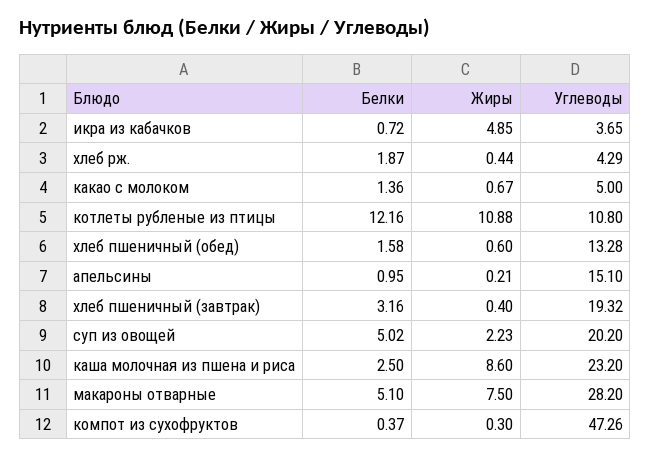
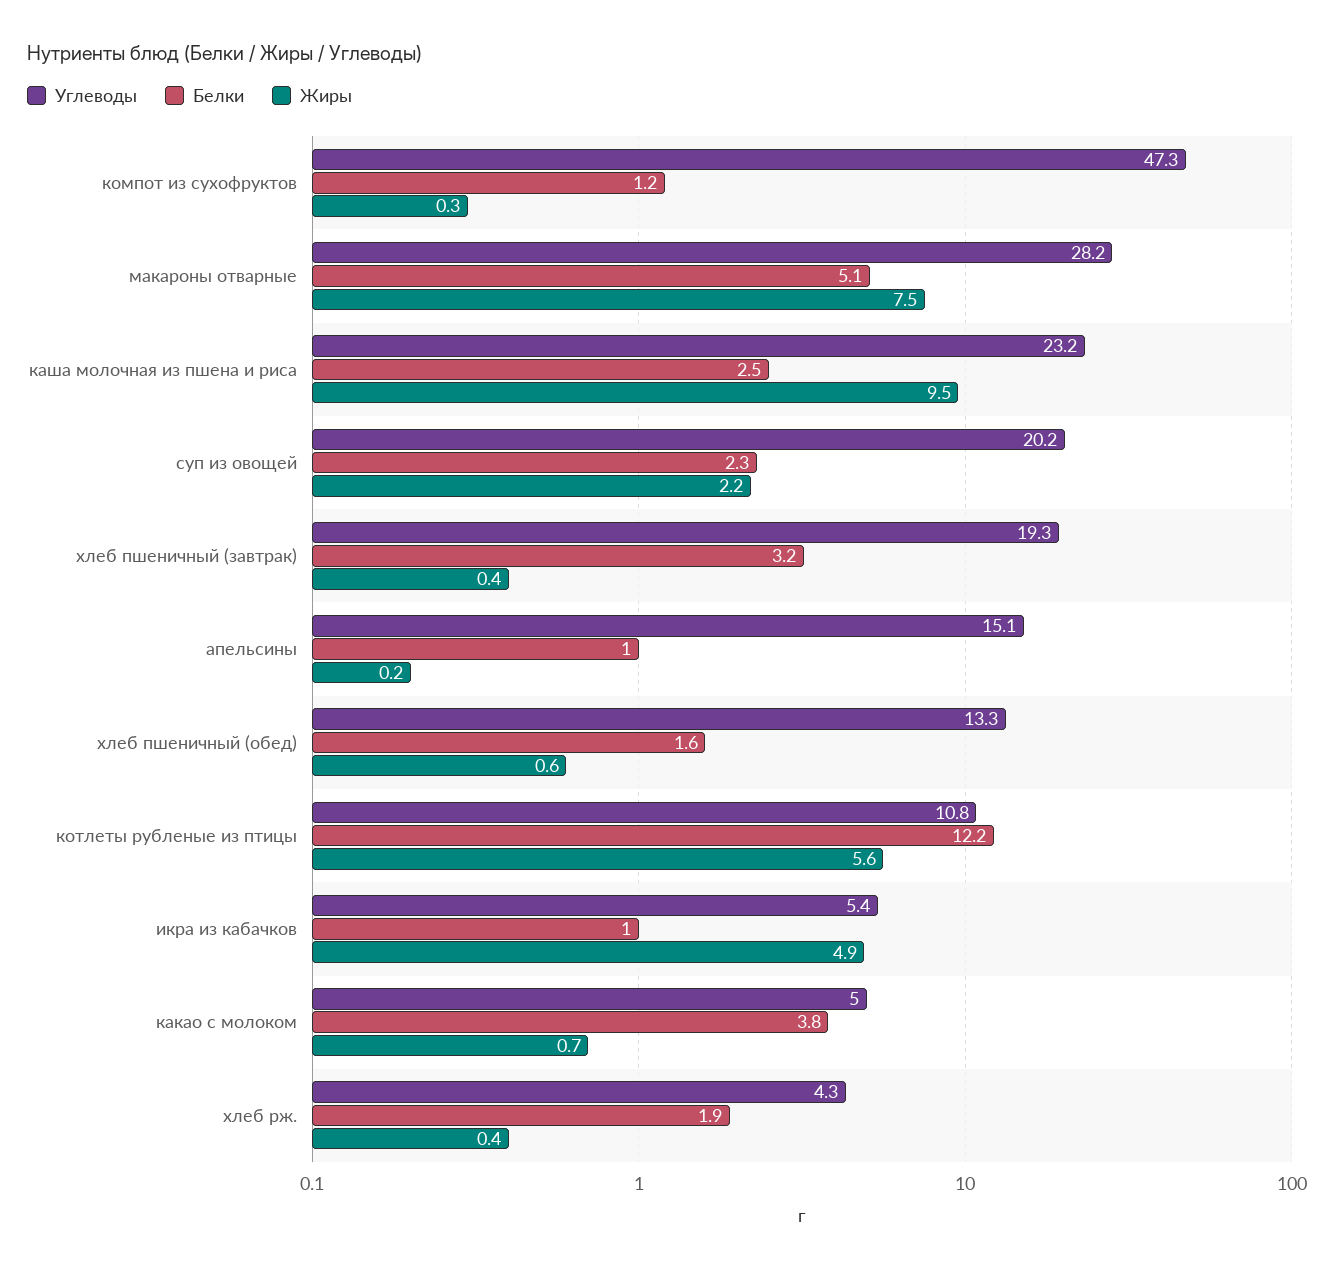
Белки, икра из кабачков: 0.72 -> 1
Углеводы, икра из кабачков: 3.65 -> 5.4
Белки, какао с молоком: 1.36 -> 3.8
Жиры, котлеты рубленые из птицы: 10.88 -> 5.6
Белки, суп из овощей: 5.02 -> 2.3
Жиры, каша молочная из пшена и риса: 8.6 -> 9.5
Белки, компот из сухофруктов: 0.37 -> 1.2

